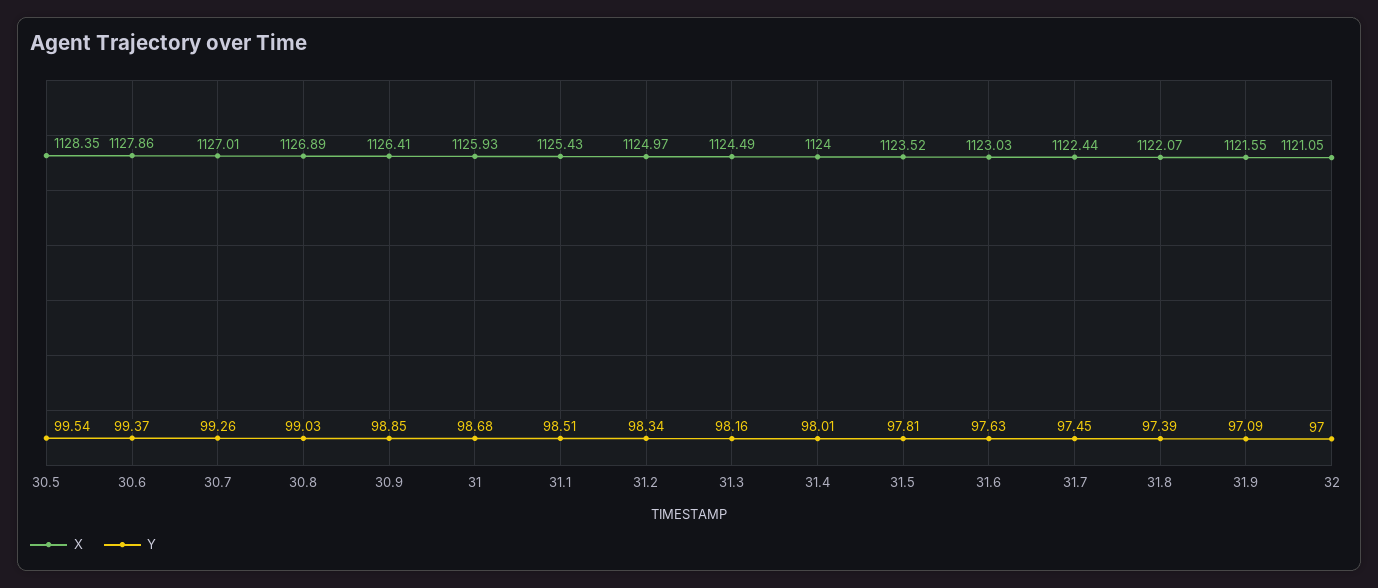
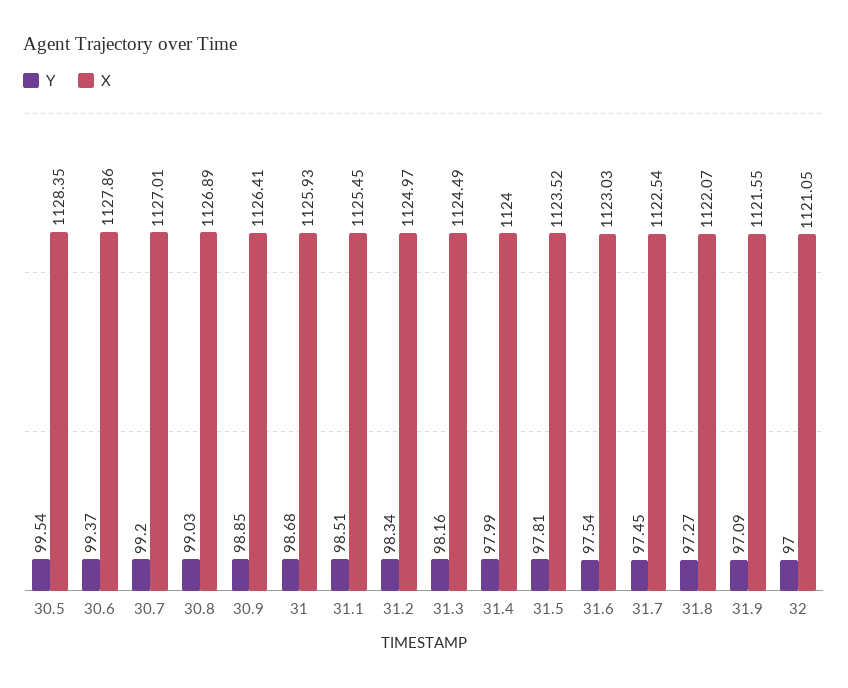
Y, 30.7: 99.26 -> 99.2
X, 31.1: 1125.43 -> 1125.45
Y, 31.4: 98.01 -> 97.99
Y, 31.6: 97.63 -> 97.54
X, 31.7: 1122.44 -> 1122.54
Y, 31.8: 97.39 -> 97.27

